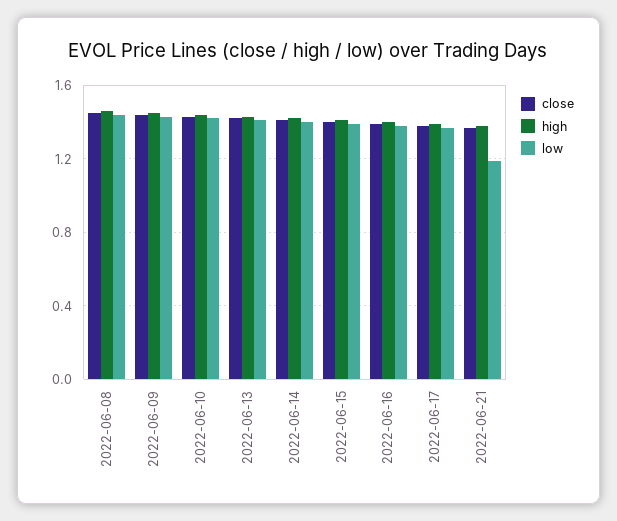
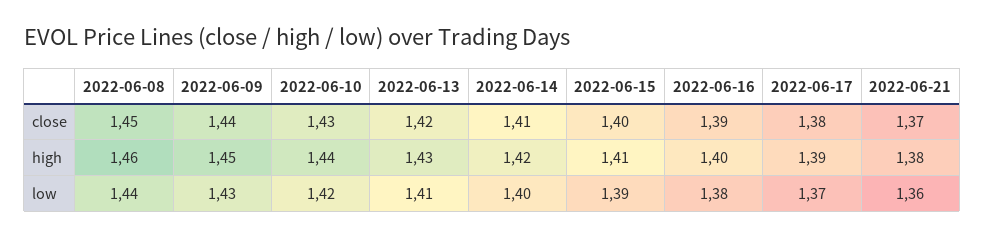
low, 2022-06-21: 1.2 -> 1.36

